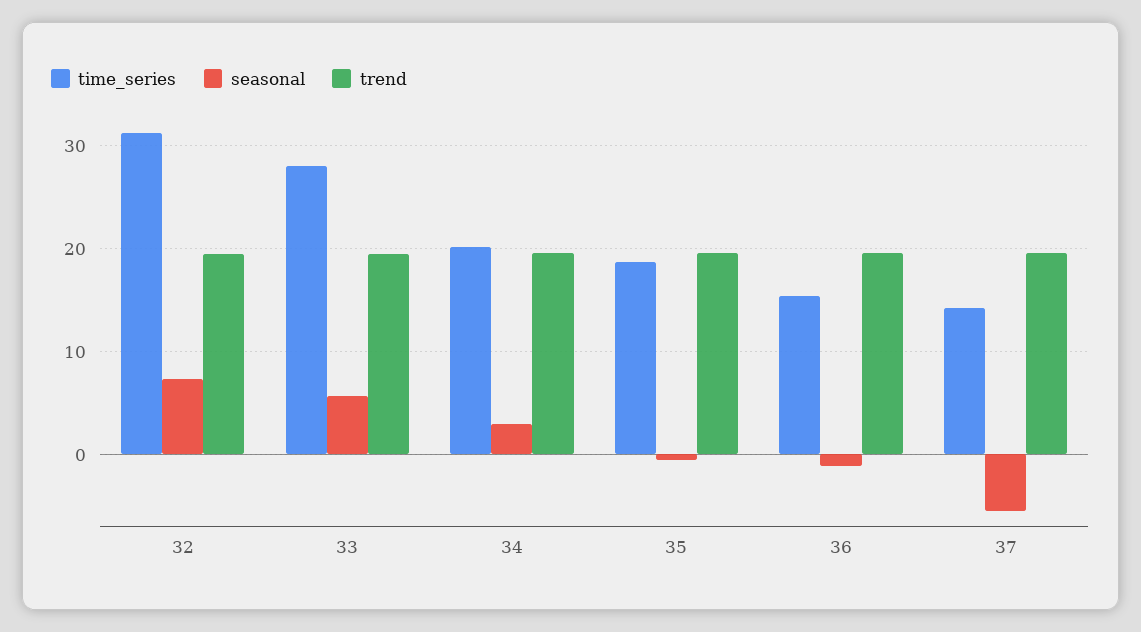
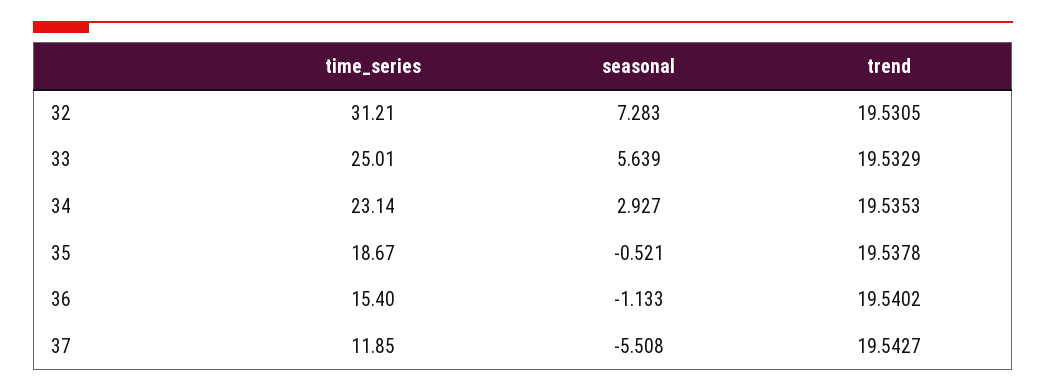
time_series, 33: 28 -> 25.01
time_series, 34: 20 -> 23.14
time_series, 37: 14 -> 11.85

